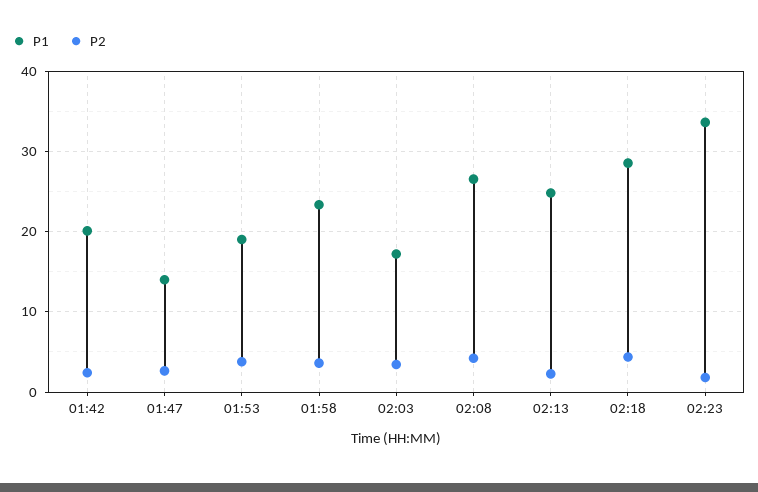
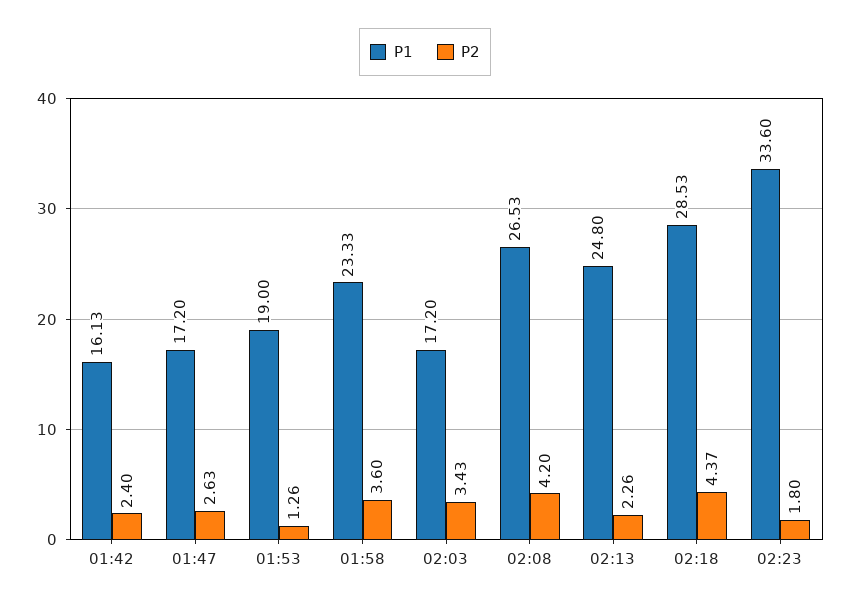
P1, 01:42: 20 -> 16.13
P1, 01:47: 14 -> 17.2
P2, 01:53: 4 -> 1.26

